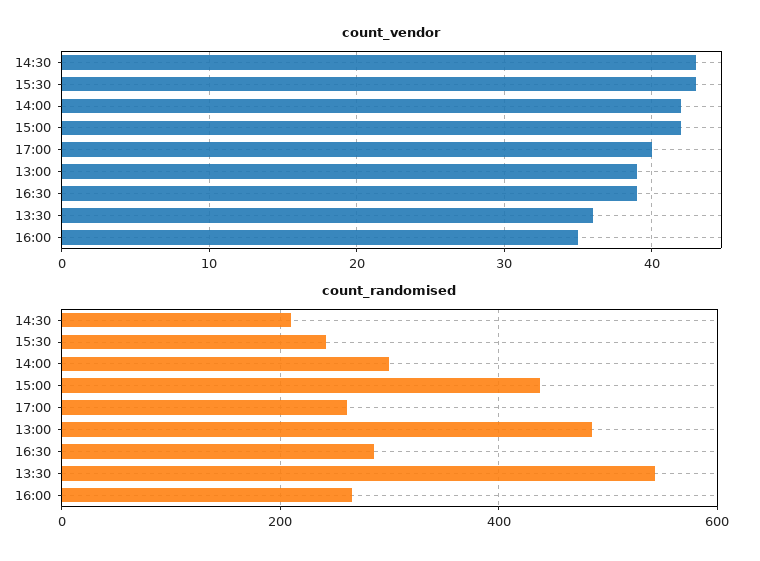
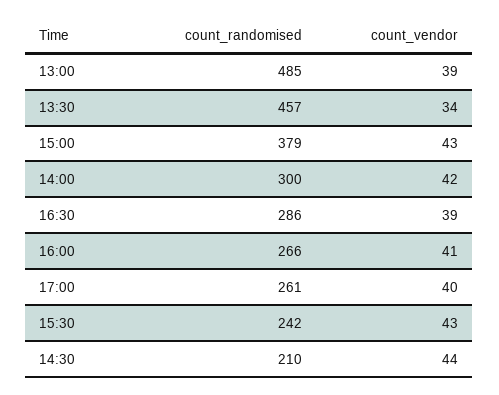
count_vendor, 14:30: 43 -> 44
count_vendor, 15:00: 42 -> 43
count_vendor, 13:30: 36 -> 34
count_vendor, 16:00: 35 -> 41
count_randomised, 15:00: 440 -> 379
count_randomised, 13:30: 540 -> 457

